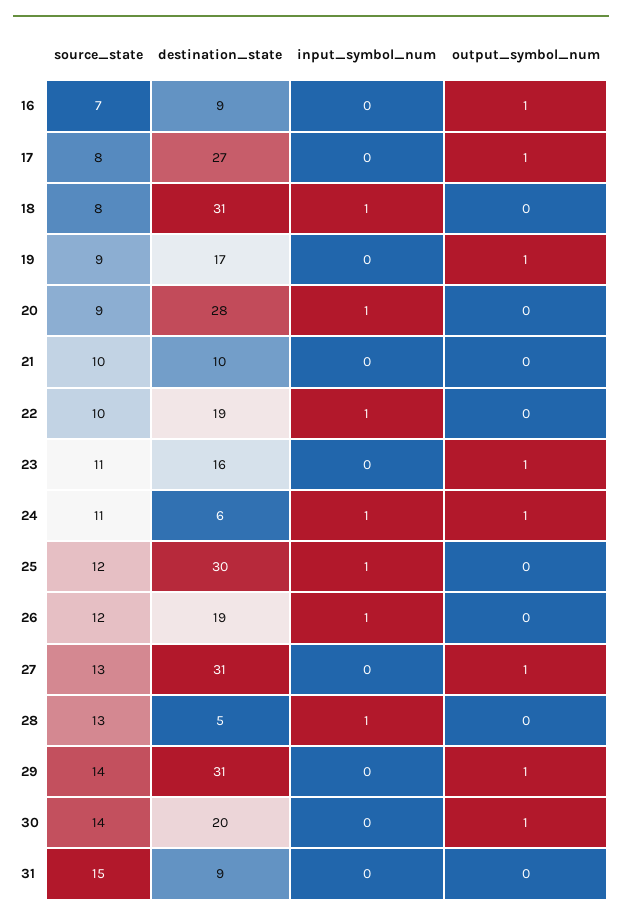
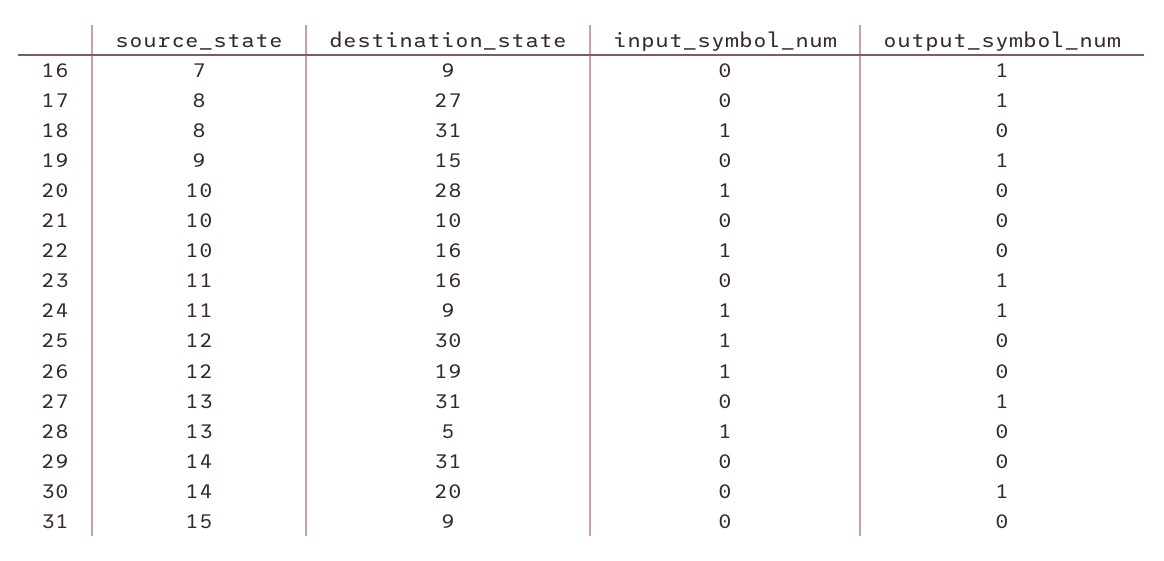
destination_state, 19: 17 -> 15
source_state, 20: 9 -> 10
destination_state, 22: 19 -> 16
destination_state, 24: 6 -> 9
output_symbol_num, 29: 1 -> 0

